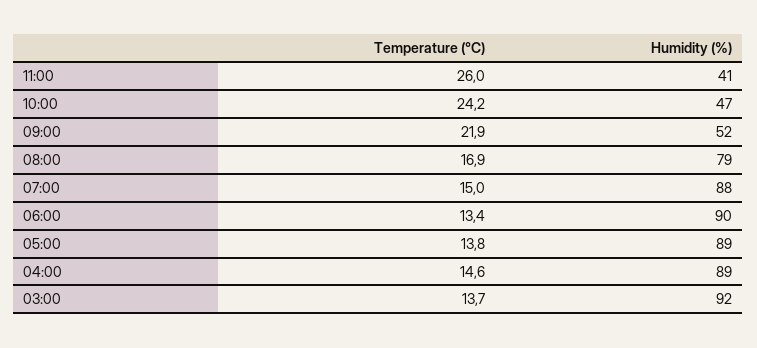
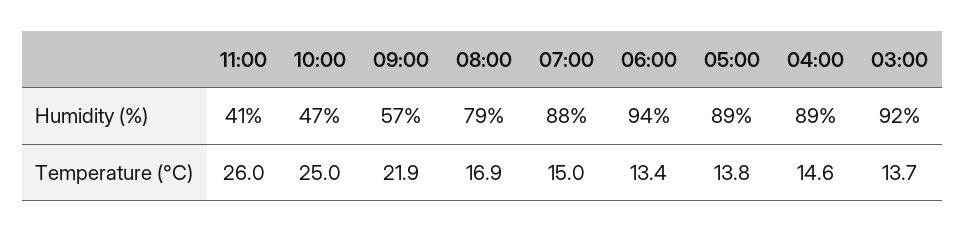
Temperature (°C), 10:00: 24.2 -> 25
Humidity (%), 09:00: 52 -> 57
Humidity (%), 06:00: 90 -> 94

